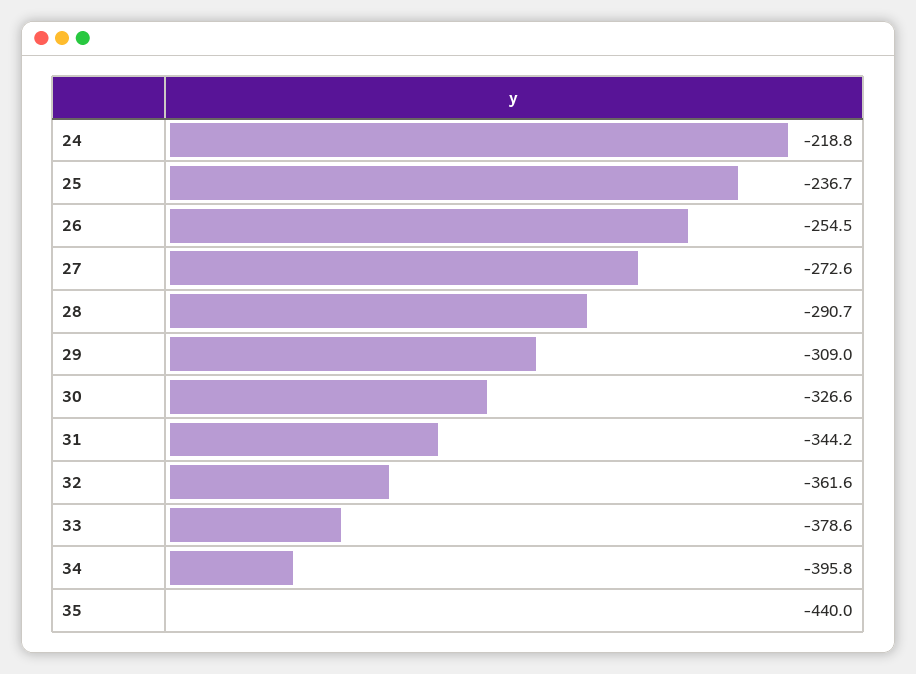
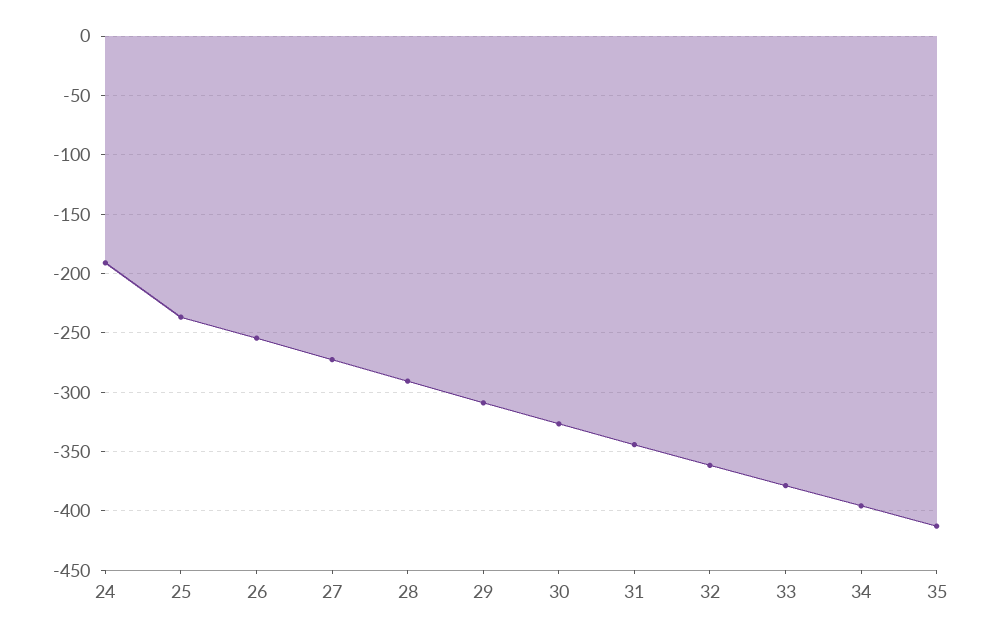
24: -218.8 -> -190
35: -440 -> -410

